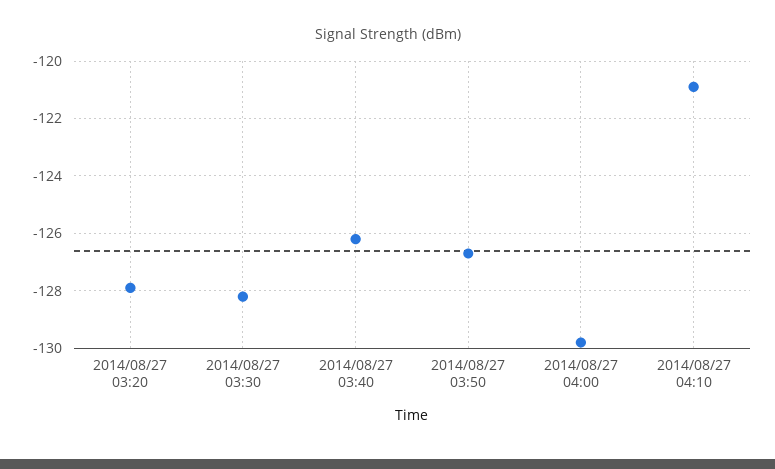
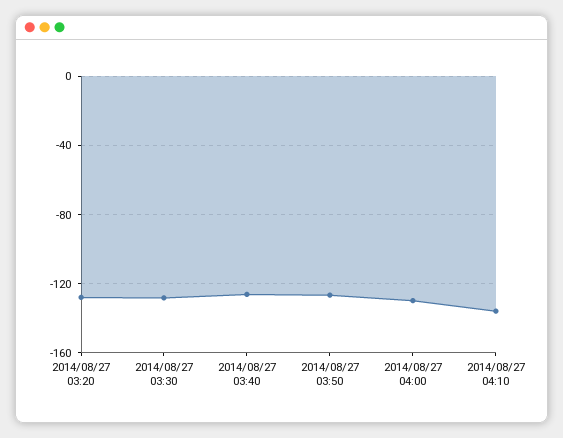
2014/08/27 04:10: -121 -> -135

